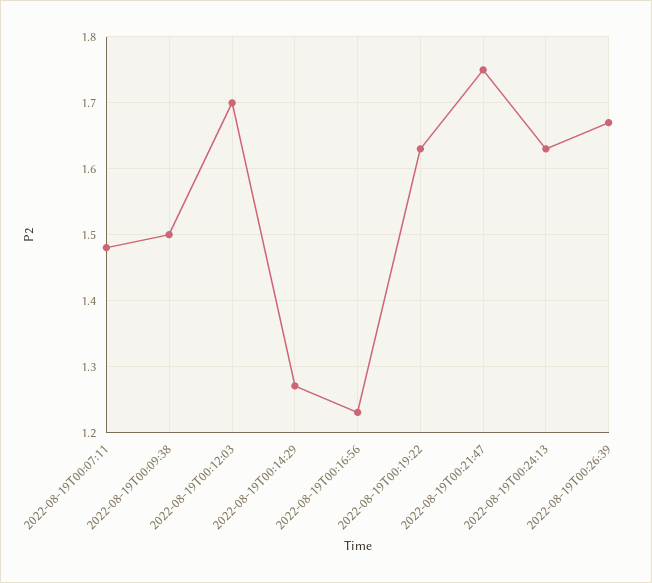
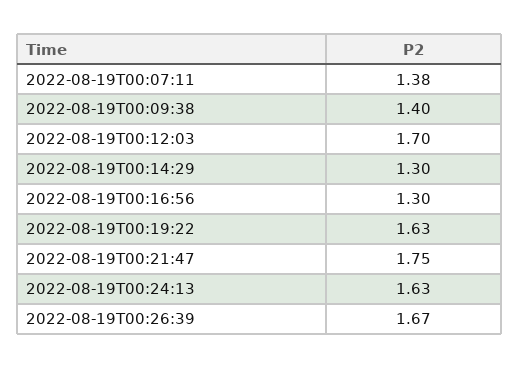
2022-08-19T00:07:11: 1.48 -> 1.38
2022-08-19T00:09:38: 1.5 -> 1.4
2022-08-19T00:14:29: 1.27 -> 1.3
2022-08-19T00:16:56: 1.23 -> 1.3

